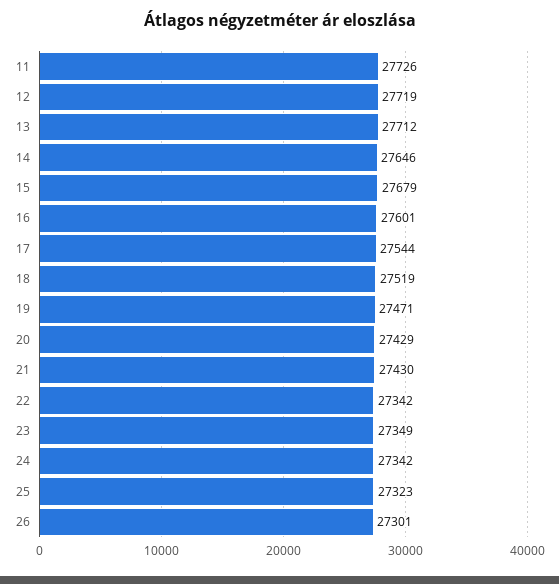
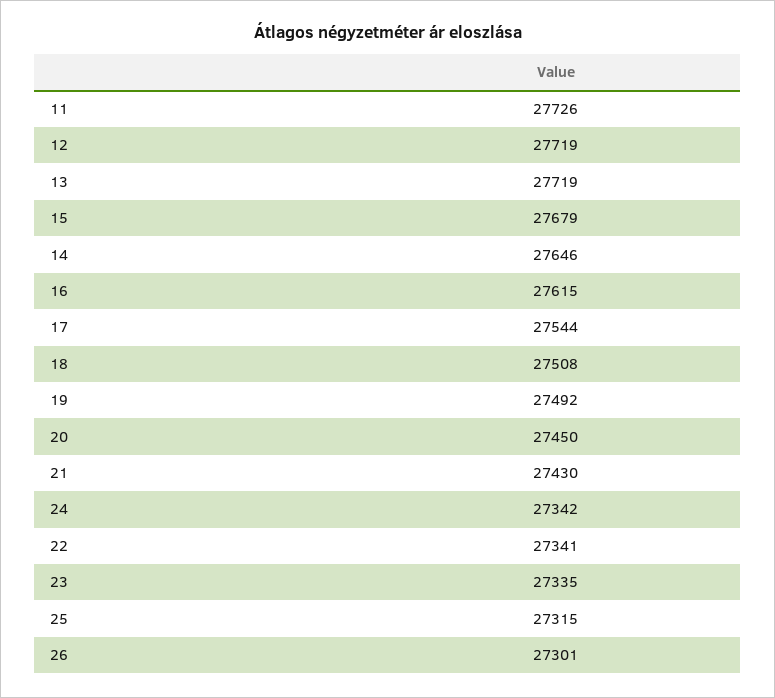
13: 27712 -> 27719
16: 27601 -> 27615
18: 27519 -> 27508
19: 27471 -> 27492
20: 27429 -> 27450
22: 27342 -> 27341
23: 27349 -> 27335
25: 27323 -> 27315

